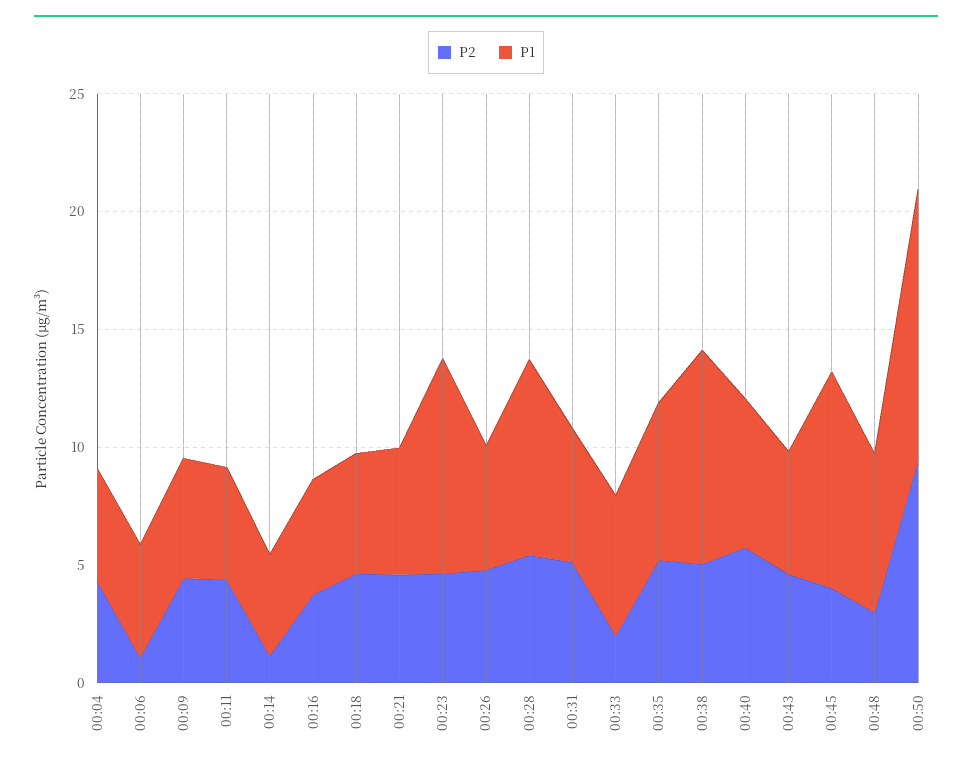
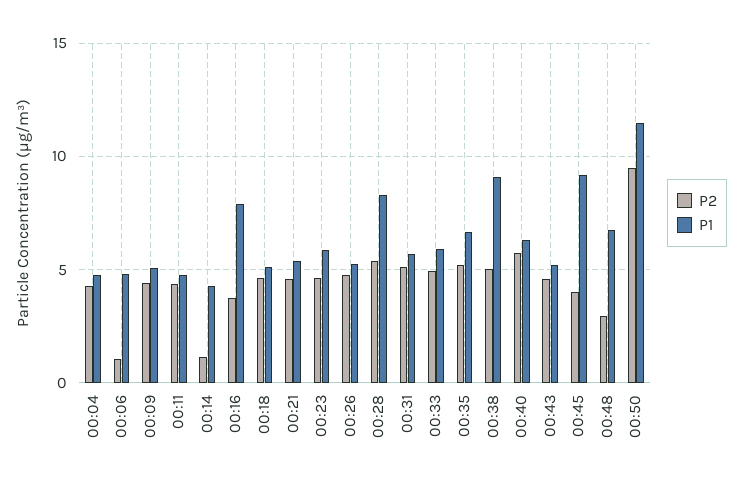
P1, 00:16: 5 -> 8
P1, 00:23: 9 -> 6
P2, 00:33: 2 -> 5

